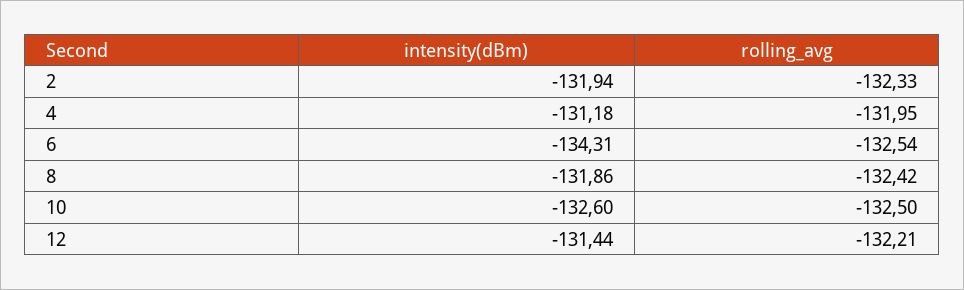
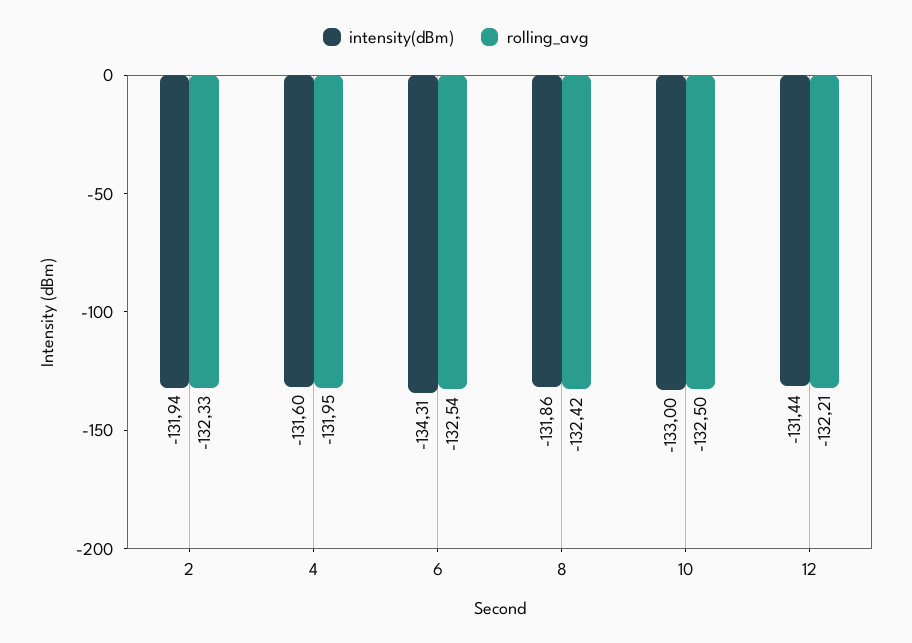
intensity(dBm), 4: -131.18 -> -131.6
intensity(dBm), 10: -132.6 -> -133

